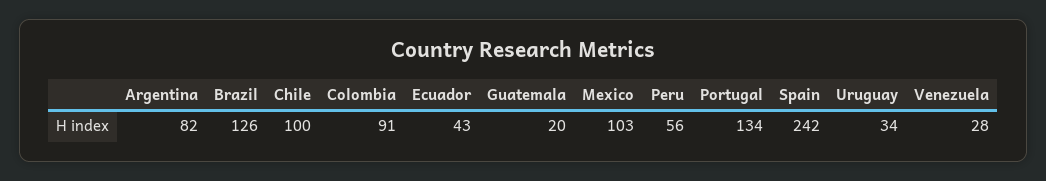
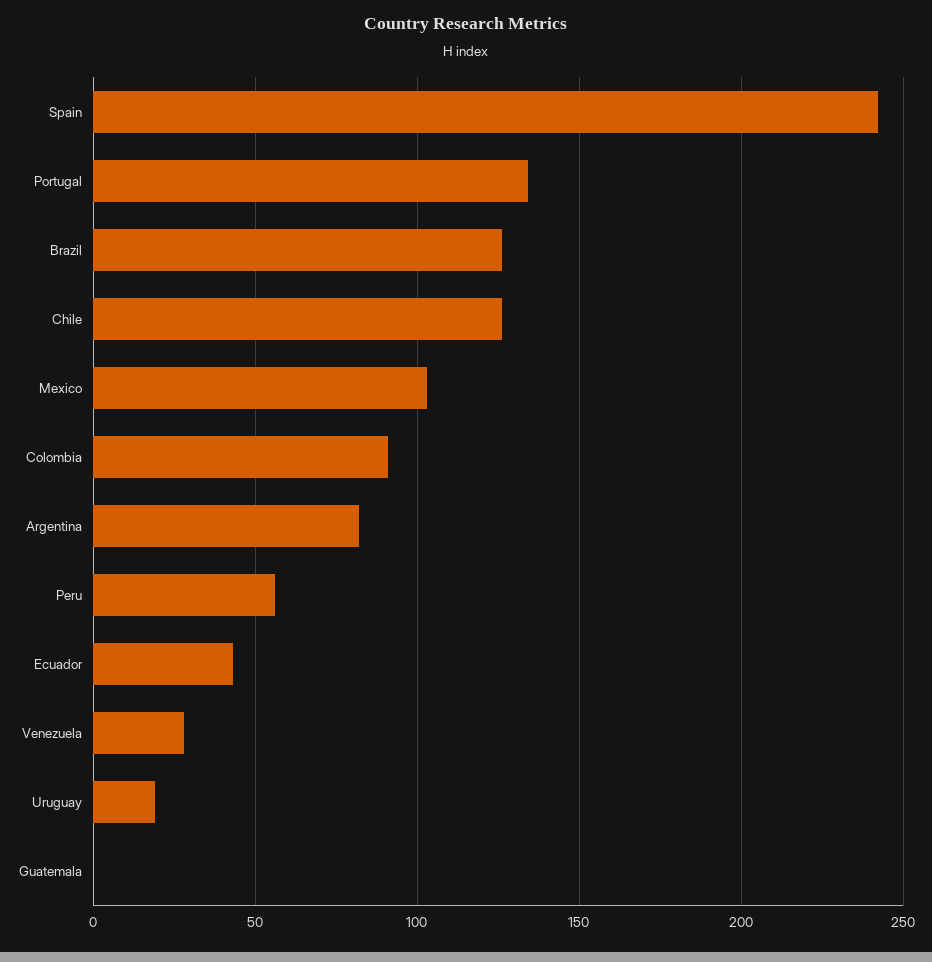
Chile: 100 -> 125
Guatemala: 20 -> 0
Uruguay: 34 -> 20

